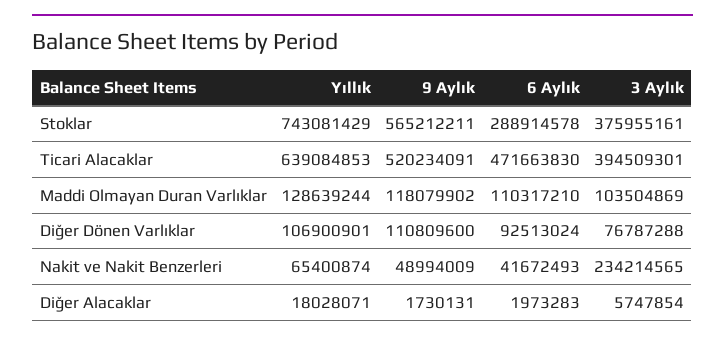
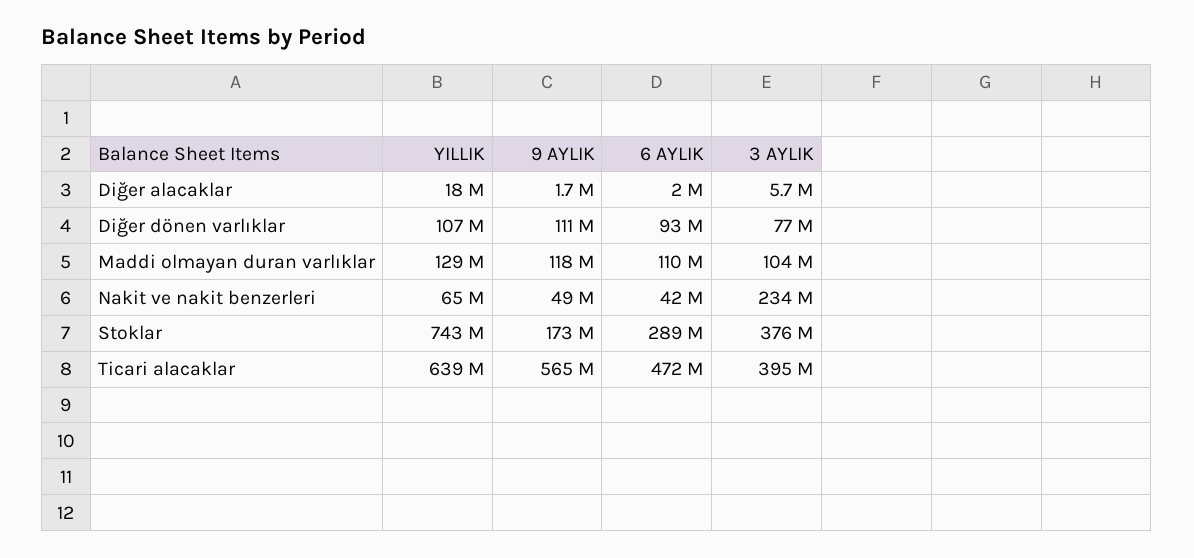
9 Aylık, Stoklar: 565212211 -> 173000000
9 Aylık, Ticari Alacaklar: 520234091 -> 565000000

